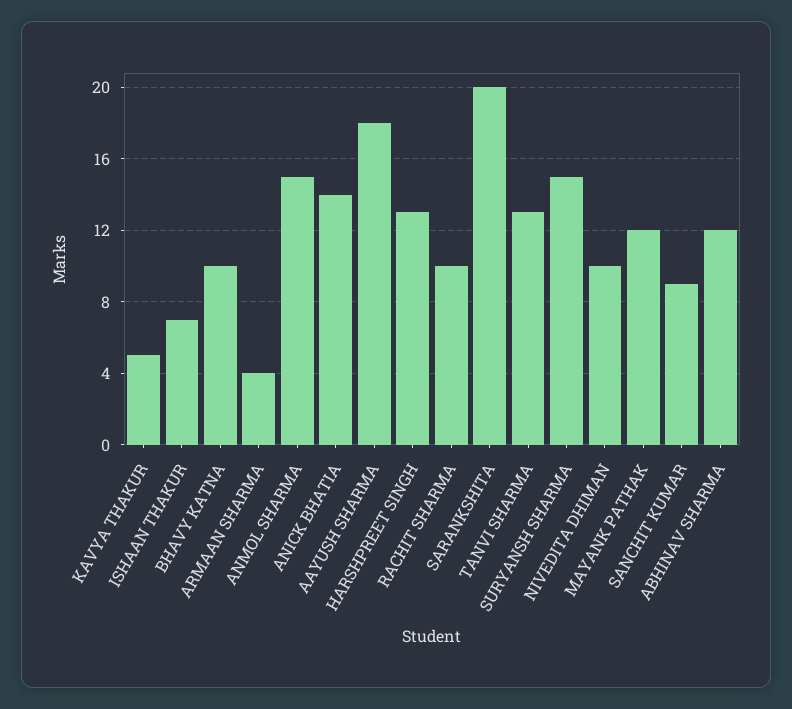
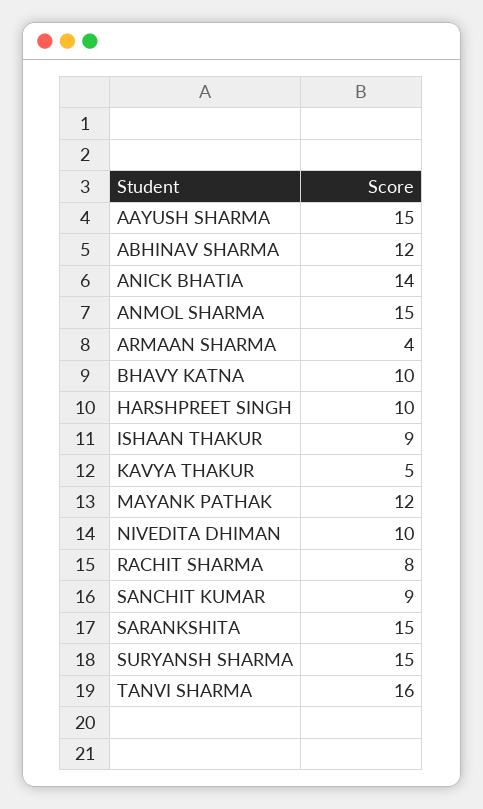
ISHAAN THAKUR: 7 -> 9
AAYUSH SHARMA: 18 -> 15
HARSHPREET SINGH: 13 -> 10
RACHIT SHARMA: 10 -> 8
SARANKSHITA: 20 -> 15
TANVI SHARMA: 13 -> 16

